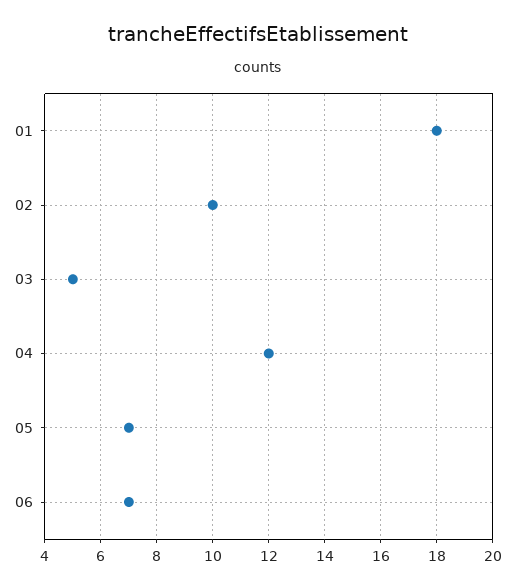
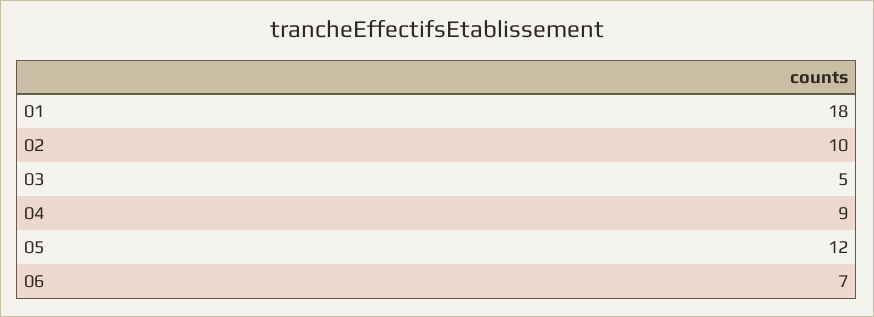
04: 12 -> 9
05: 7 -> 12

